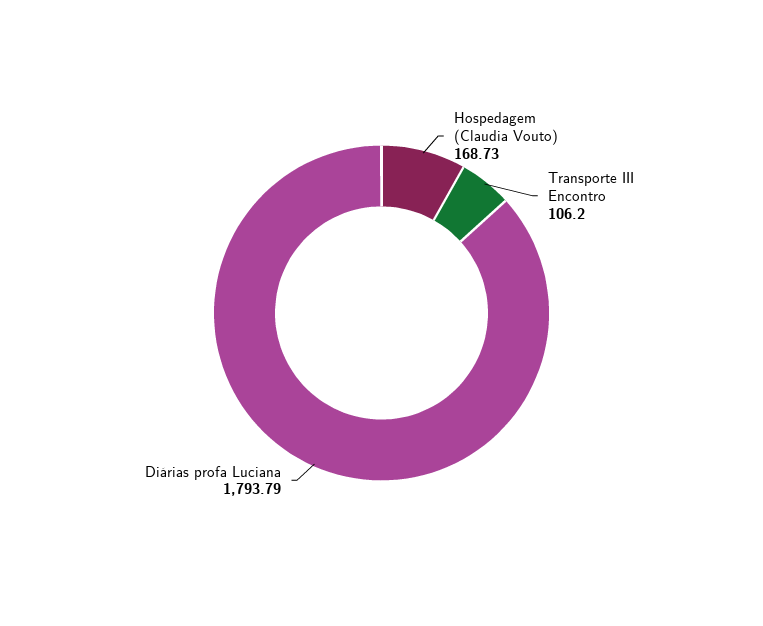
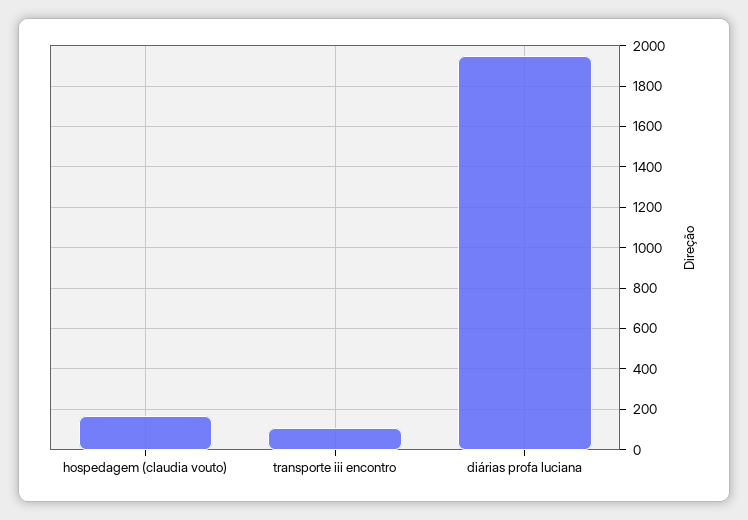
Diárias profa Luciana: 1793.79 -> 1950

